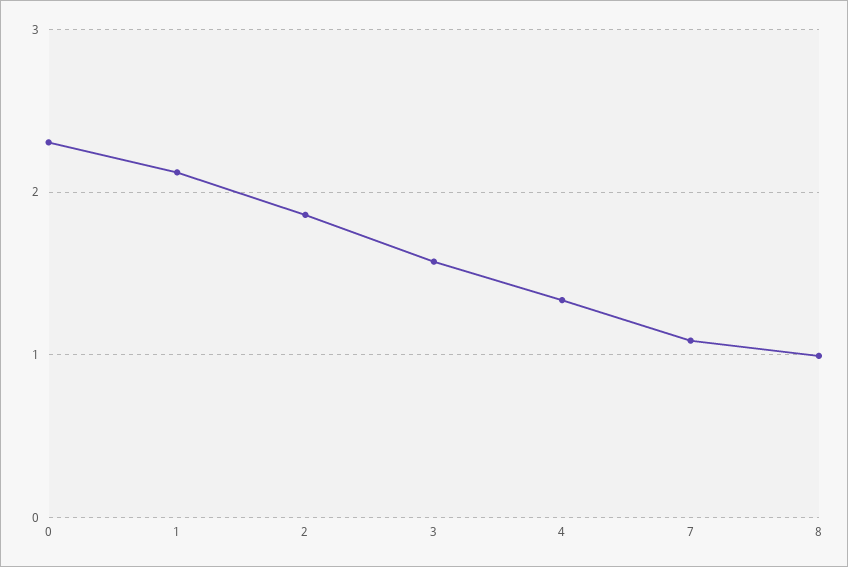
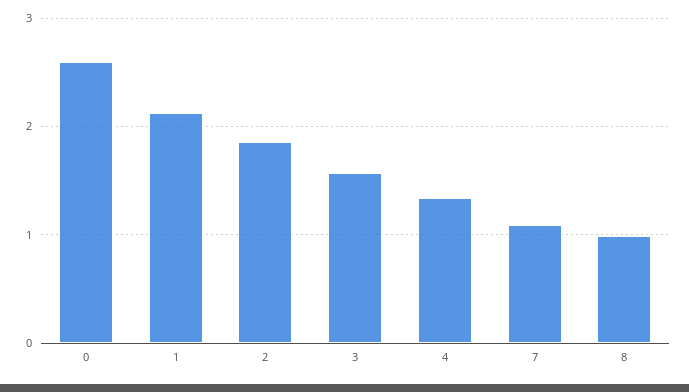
0: 2.3 -> 2.6

